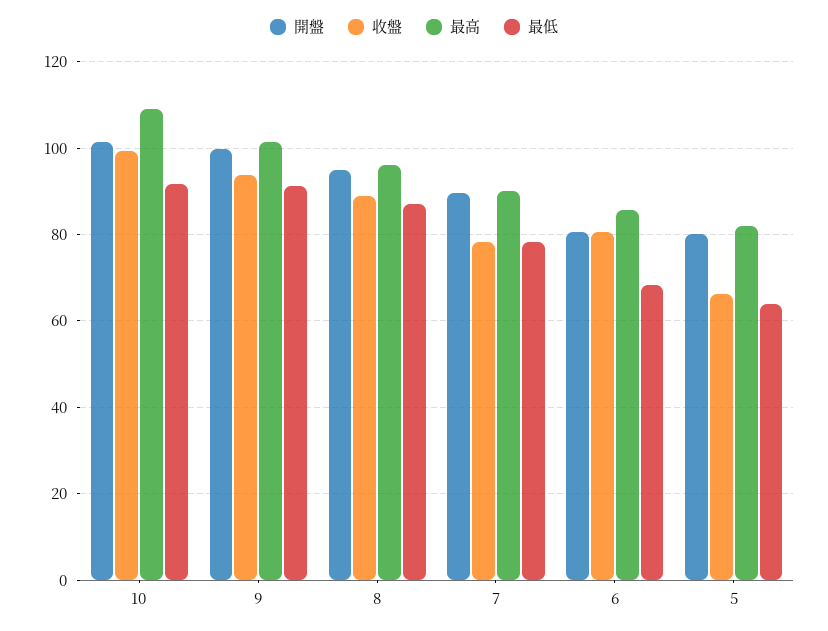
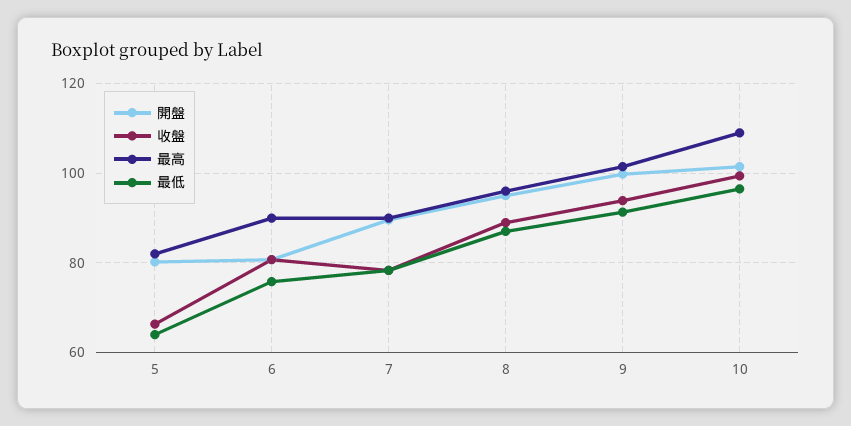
最低, 10: 92 -> 96
最高, 6: 86 -> 90
最低, 6: 68 -> 76

